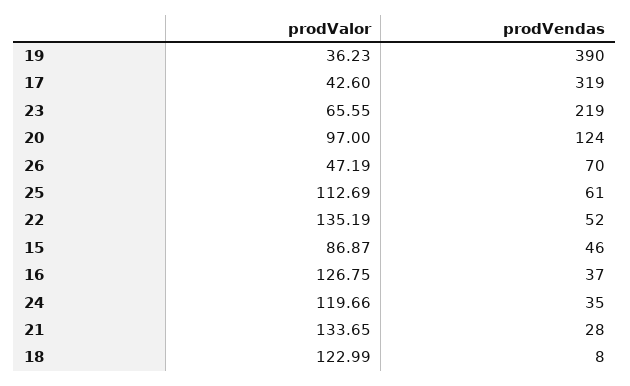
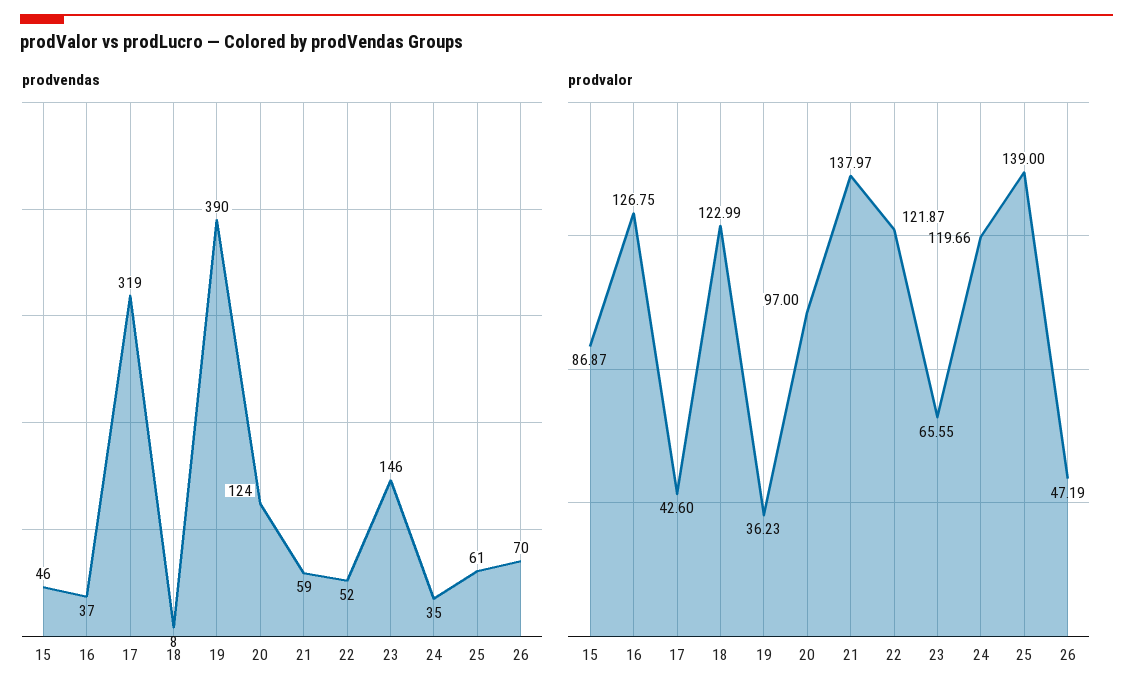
prodVendas, 23: 219 -> 146
prodValor, 25: 112.69 -> 139
prodValor, 22: 135.19 -> 121.87
prodValor, 21: 133.65 -> 137.97
prodVendas, 21: 28 -> 59

